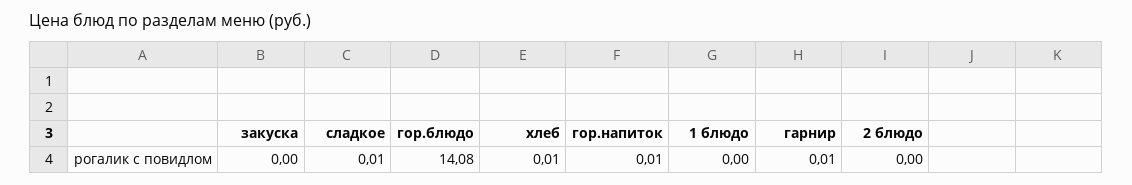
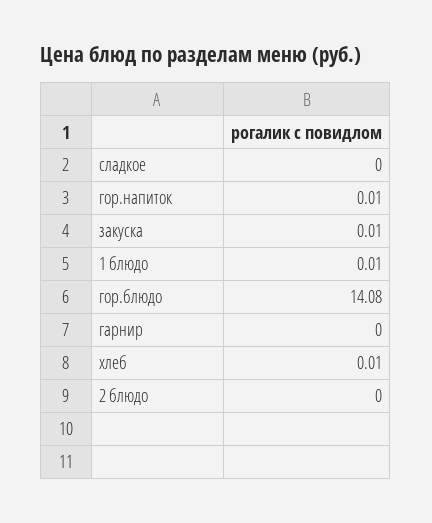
закуска: 0 -> 0.01
сладкое: 0.01 -> 0
1 блюдо: 0 -> 0.01
гарнир: 0.01 -> 0

